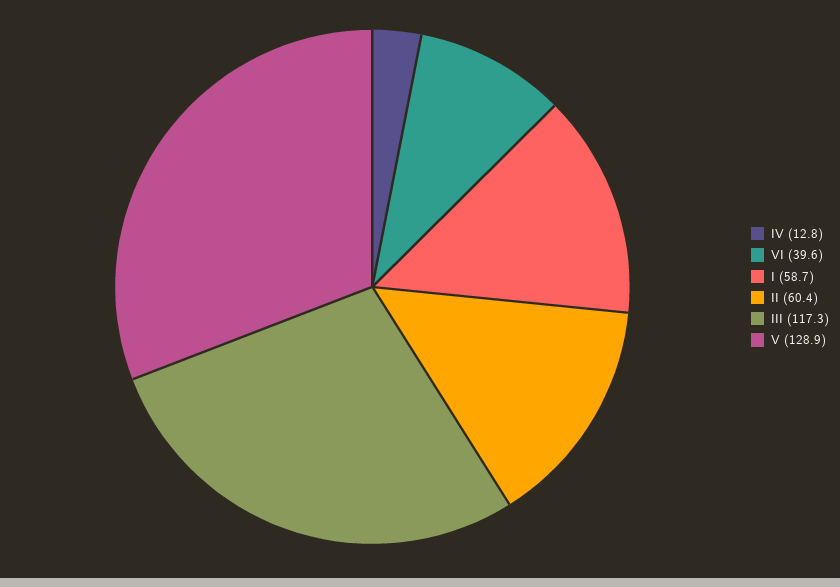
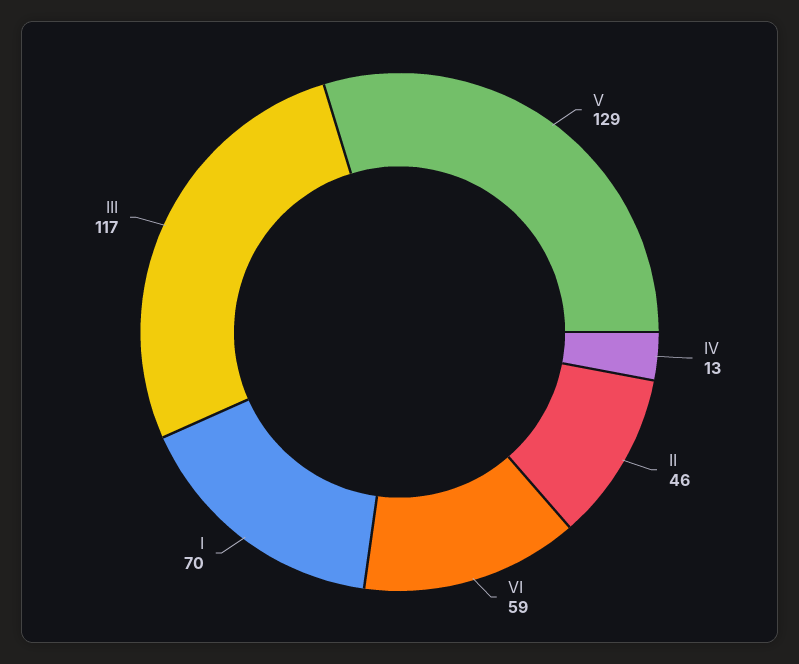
VI: 39.6 -> 59
I: 58.7 -> 70
II: 60.4 -> 46

